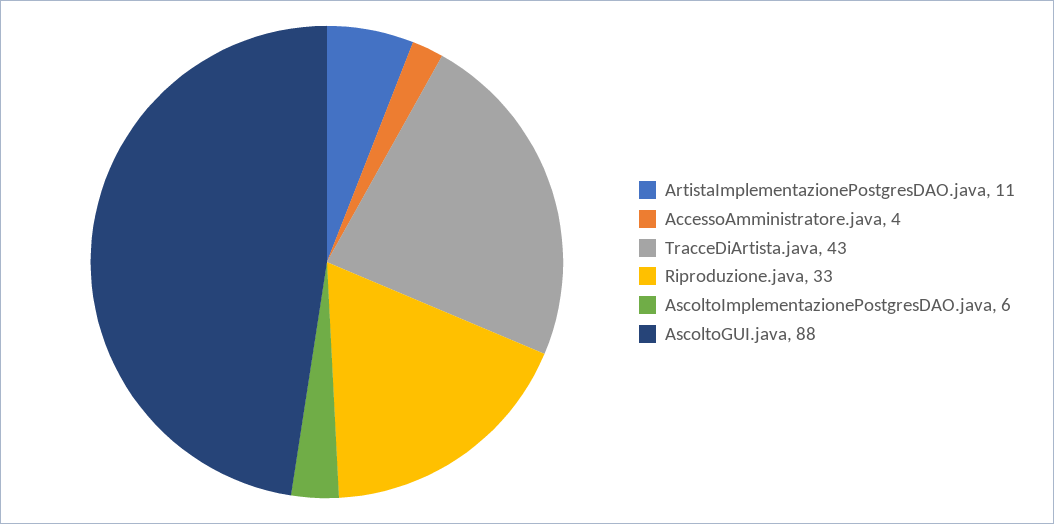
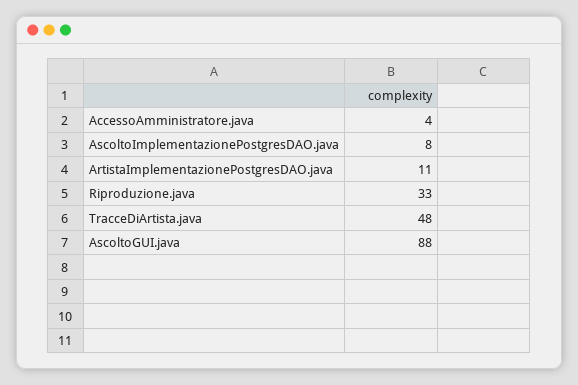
TracceDiArtista.java: 43 -> 48
AscoltoImplementazionePostgresDAO.java: 6 -> 8

